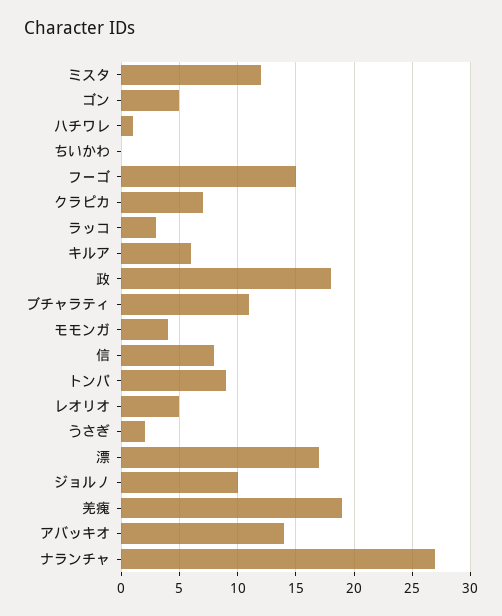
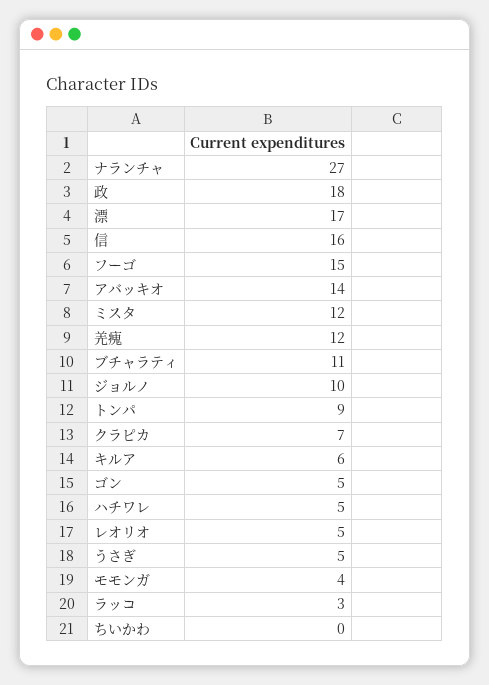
ハチワレ: 1 -> 5
信: 8 -> 16
うさぎ: 2 -> 5
羌瘣: 19 -> 12

